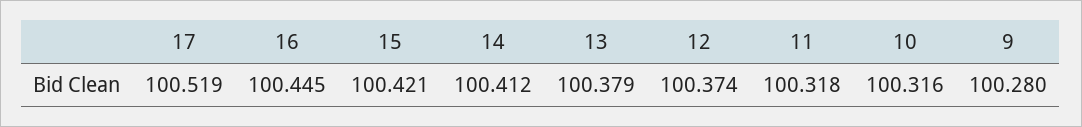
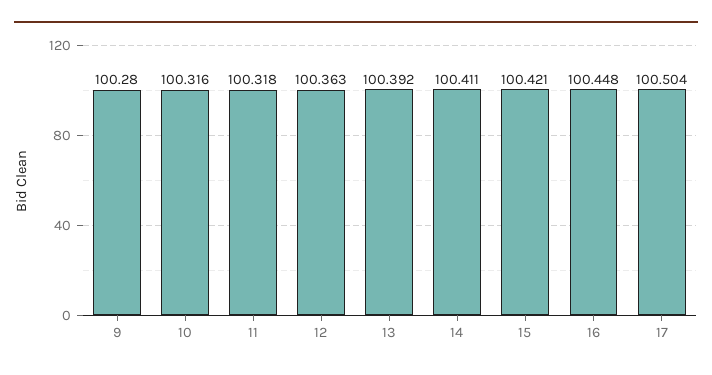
17: 100.519 -> 100.504
16: 100.445 -> 100.448
14: 100.412 -> 100.411
13: 100.379 -> 100.392
12: 100.374 -> 100.363

